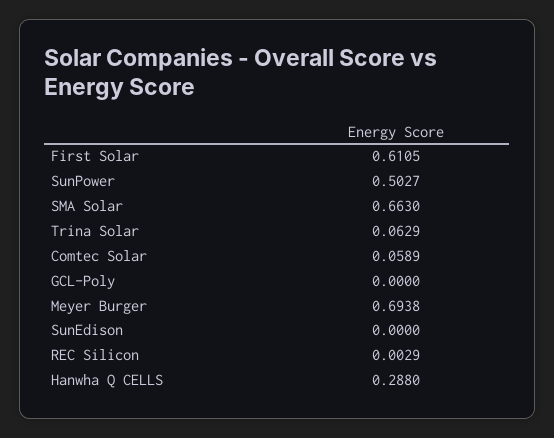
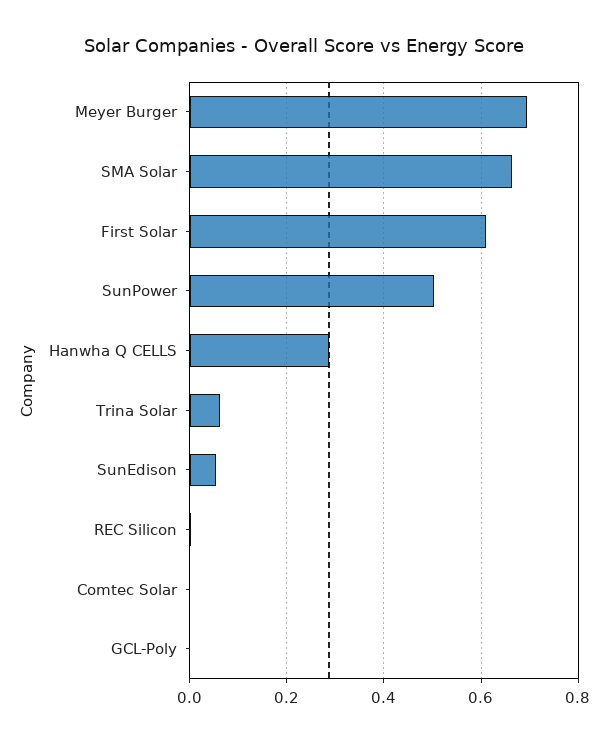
Comtec Solar: 0.0589 -> 0
SunEdison: 0 -> 0.06

